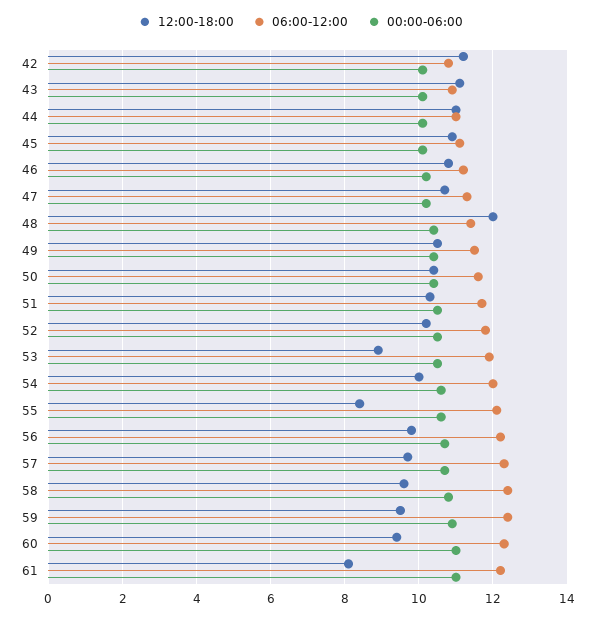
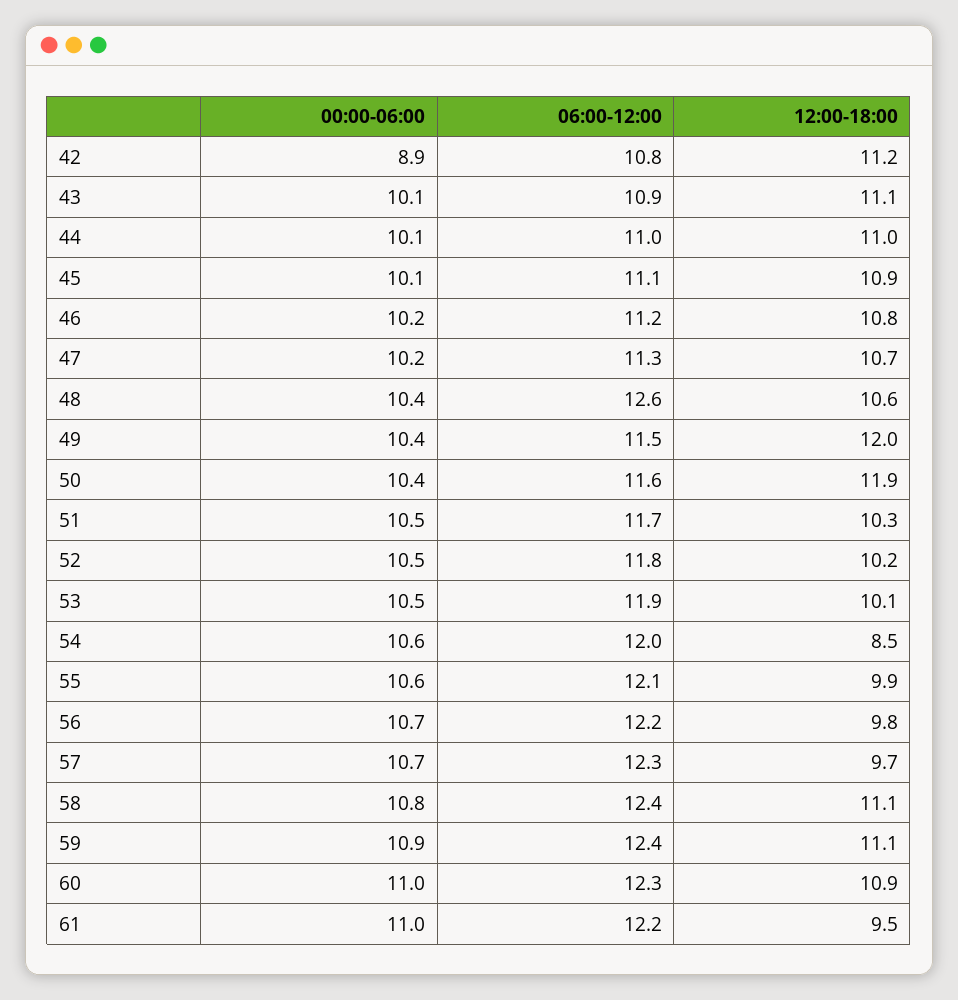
00:00-06:00, 42: 10 -> 8.9
12:00-18:00, 48: 12 -> 10.6
06:00-12:00, 48: 11.5 -> 12.6
12:00-18:00, 49: 10.5 -> 12
12:00-18:00, 50: 10.5 -> 11.9
12:00-18:00, 53: 9 -> 10.1
12:00-18:00, 54: 10 -> 8.5
12:00-18:00, 55: 8.5 -> 9.9
12:00-18:00, 58: 9.5 -> 11.1
12:00-18:00, 59: 9.5 -> 11.1
12:00-18:00, 60: 9.5 -> 10.9
12:00-18:00, 61: 8 -> 9.5

